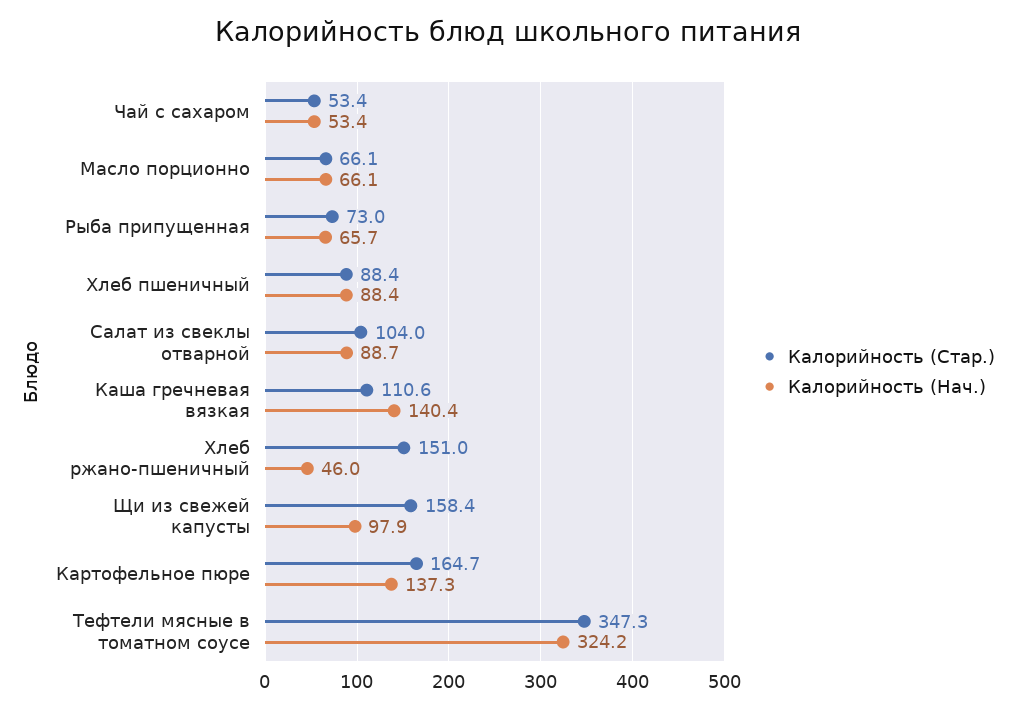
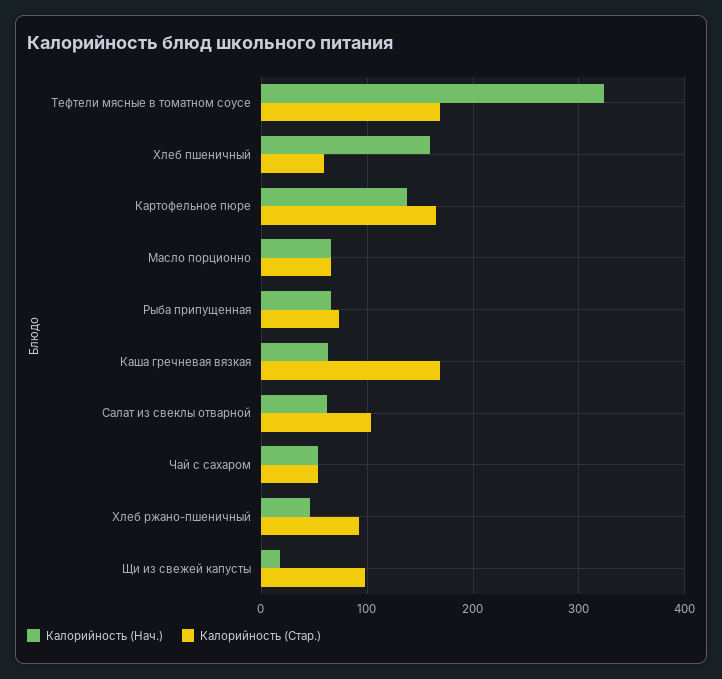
Калорийность (Стар.), Хлеб пшеничный: 88.4 -> 60
Калорийность (Нач.), Хлеб пшеничный: 88.4 -> 160
Калорийность (Нач.), Салат из свеклы отварной: 88.7 -> 60
Калорийность (Стар.), Каша гречневая вязкая: 110.6 -> 170
Калорийность (Нач.), Каша гречневая вязкая: 140.4 -> 60
Калорийность (Стар.), Хлеб ржано-пшеничный: 151 -> 90
Калорийность (Стар.), Щи из свежей капусты: 158.4 -> 100
Калорийность (Нач.), Щи из свежей капусты: 97.9 -> 20
Калорийность (Стар.), Тефтели мясные в томатном соусе: 347.3 -> 170

